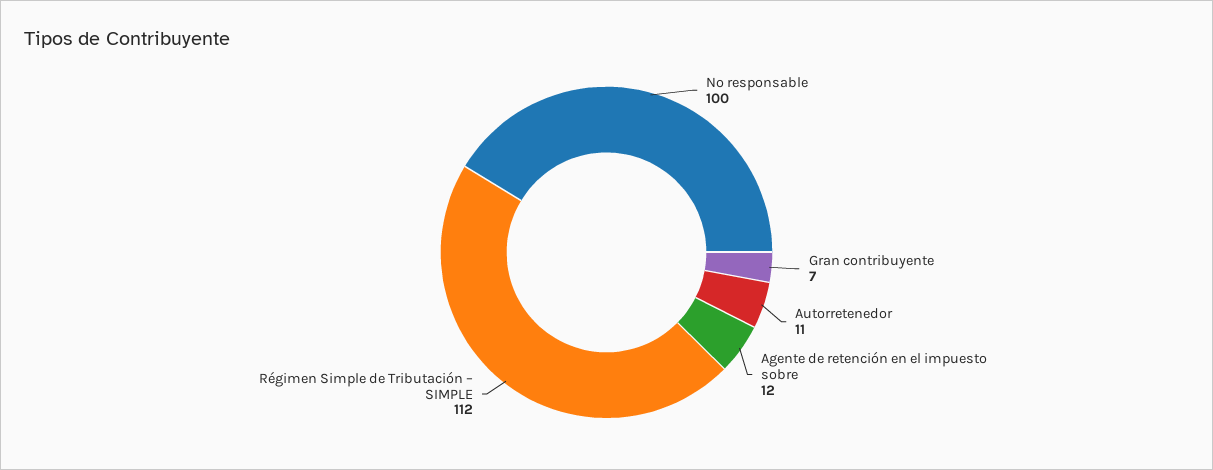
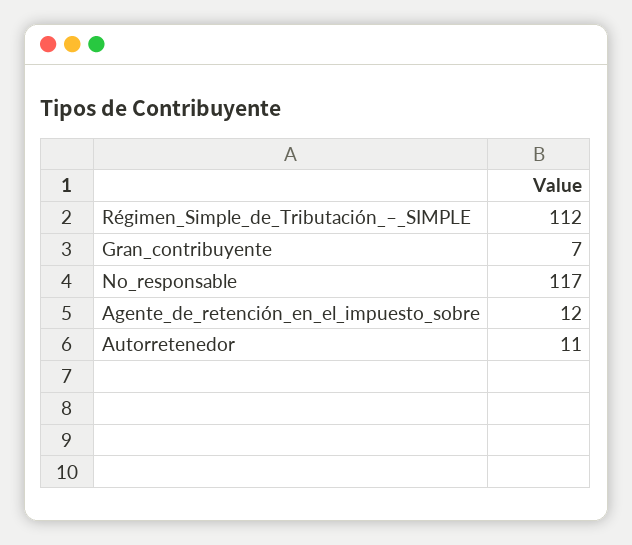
No responsable: 100 -> 117

